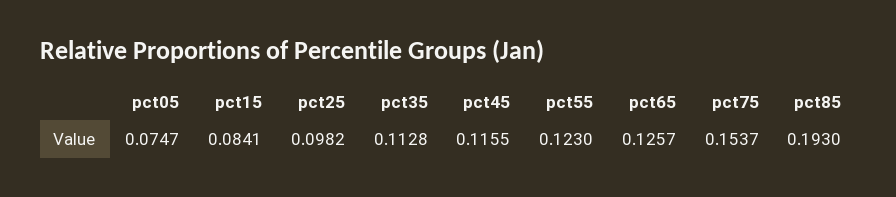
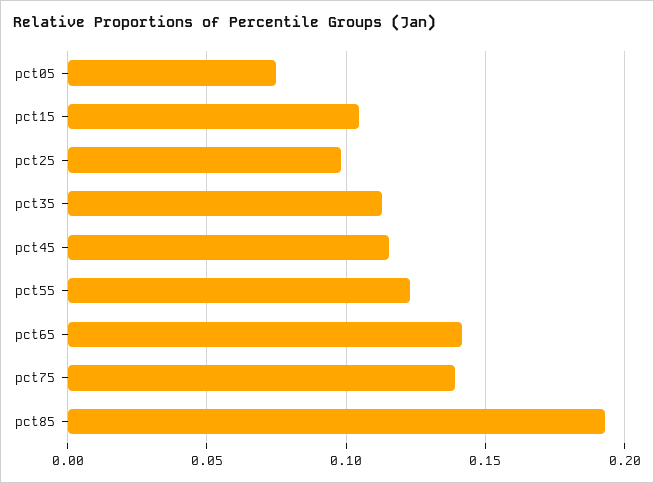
pct15: 0.0841 -> 0.105
pct65: 0.1257 -> 0.14
pct75: 0.1537 -> 0.14

